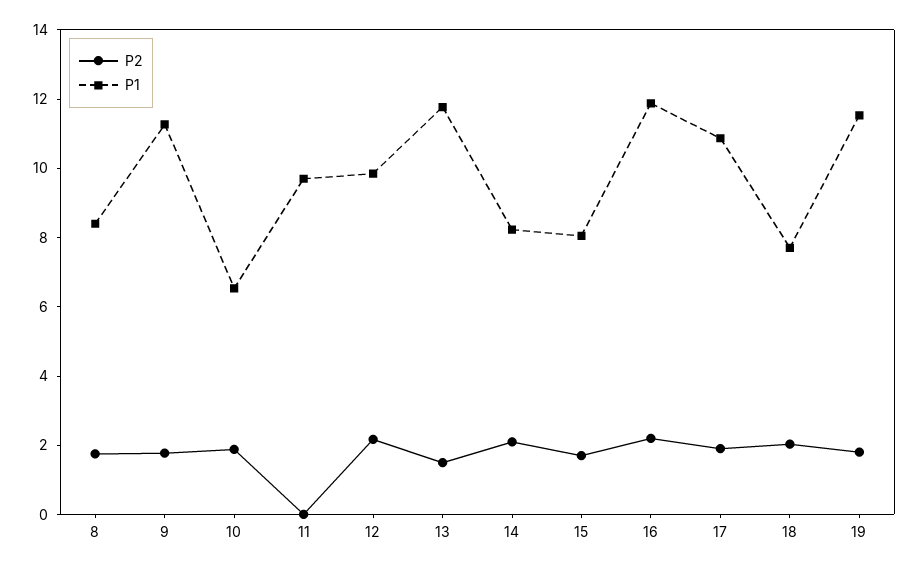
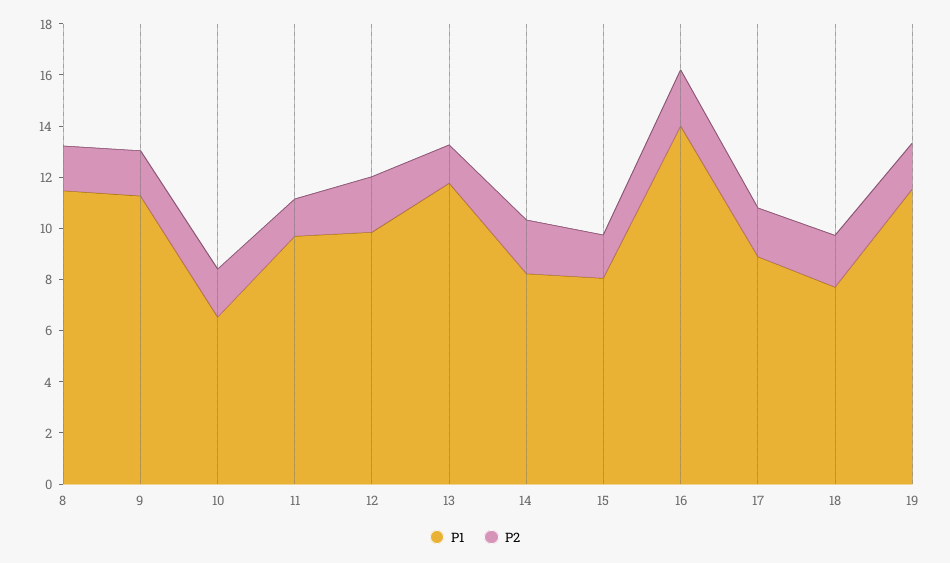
P1, 8: 8.5 -> 11.5
P2, 11: 0 -> 1.5
P1, 16: 12 -> 14
P1, 17: 11 -> 9

